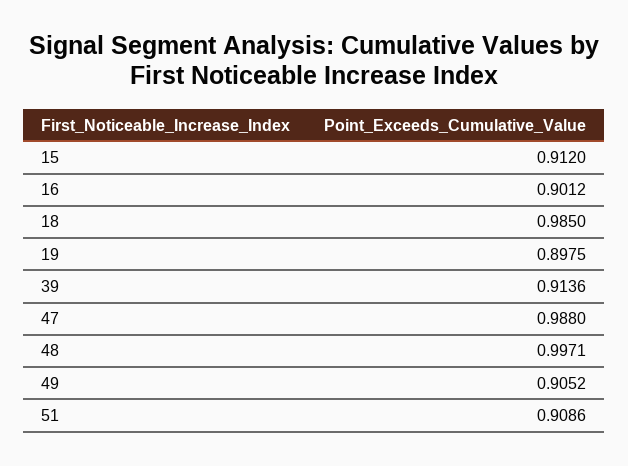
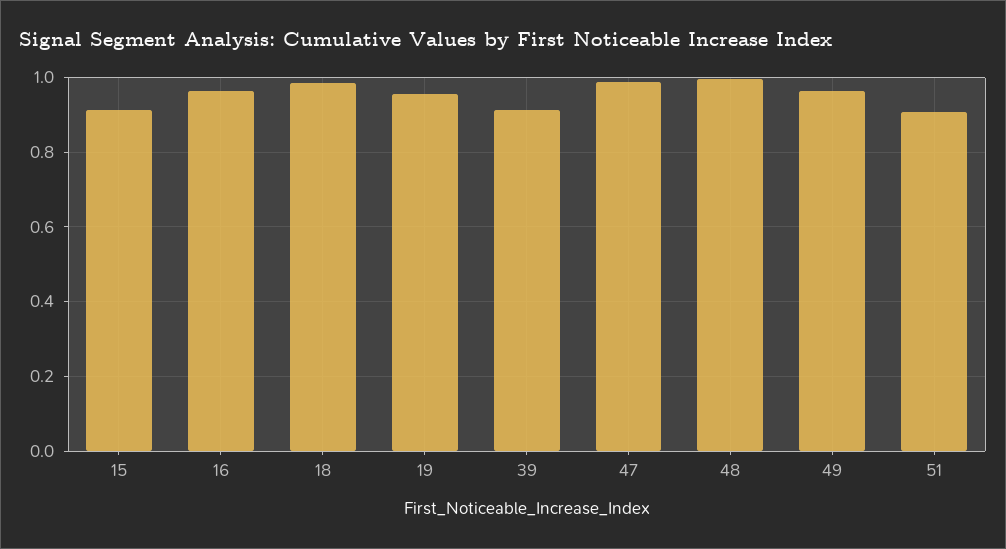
16: 0.9012 -> 0.96
19: 0.8975 -> 0.96
49: 0.9052 -> 0.96

